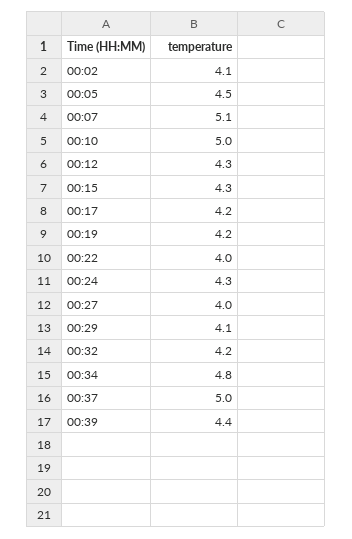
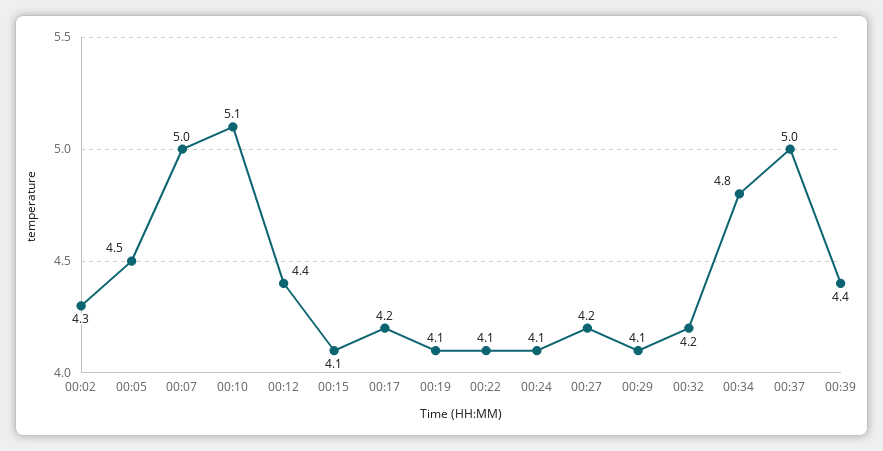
00:02: 4.1 -> 4.3
00:07: 5.1 -> 5
00:10: 5 -> 5.1
00:12: 4.3 -> 4.4
00:15: 4.3 -> 4.1
00:19: 4.2 -> 4.1
00:22: 4 -> 4.1
00:24: 4.3 -> 4.1
00:27: 4 -> 4.2

